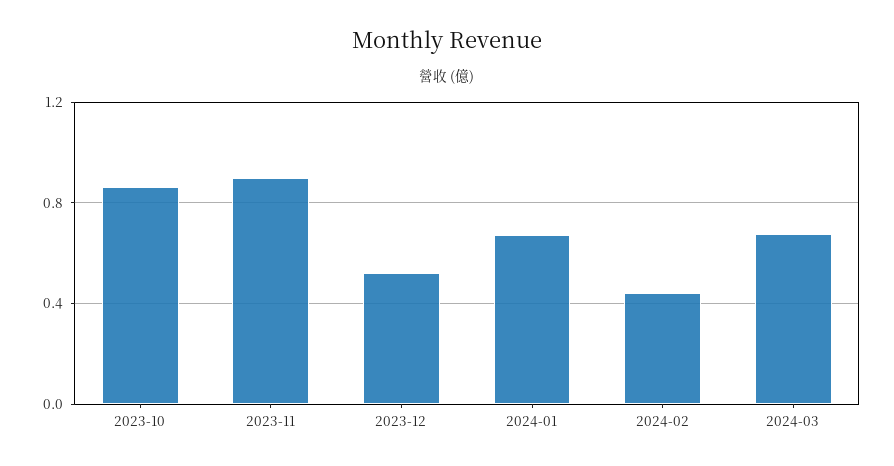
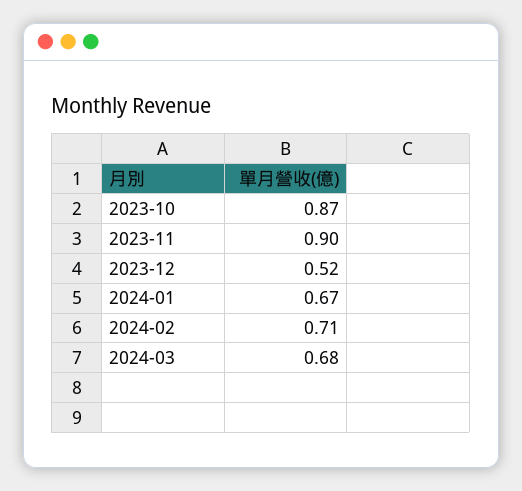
2024-02: 0.45 -> 0.71

